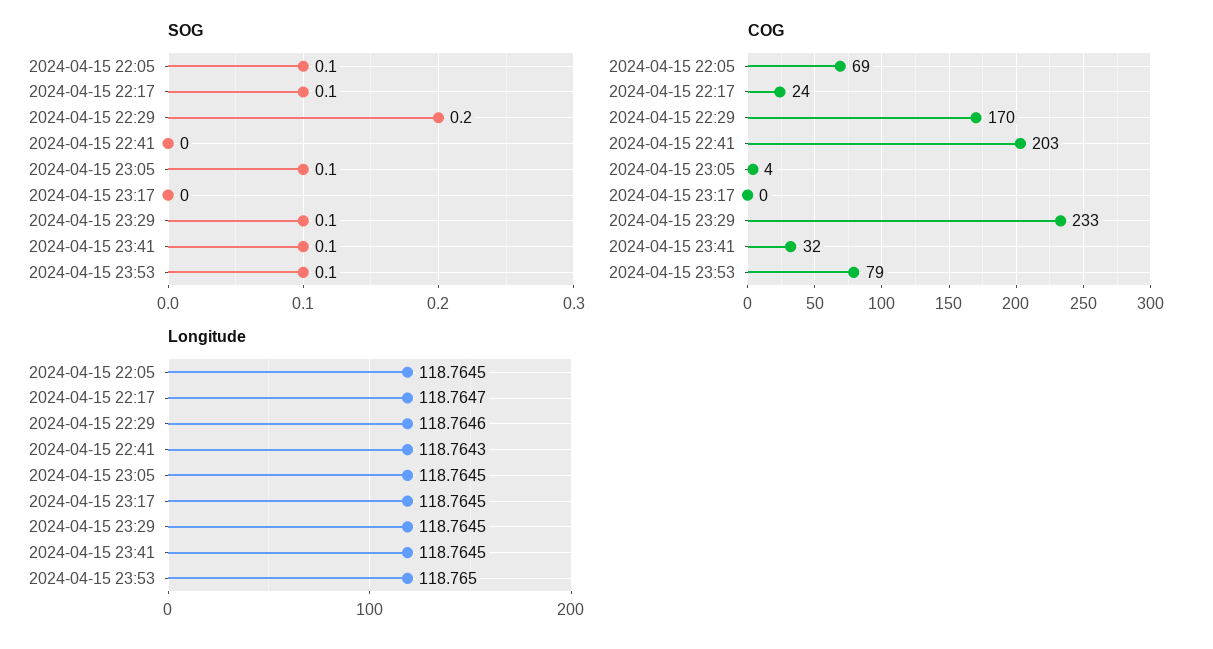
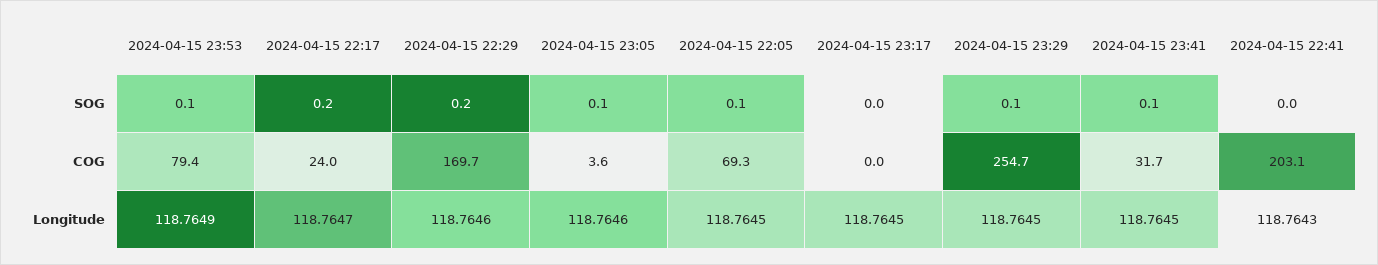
SOG, 2024-04-15 22:17: 0.1 -> 0.2
COG, 2024-04-15 23:29: 233 -> 254.7
Longitude, 2024-04-15 23:05: 118.7645 -> 118.7646
Longitude, 2024-04-15 23:53: 118.765 -> 118.7649

